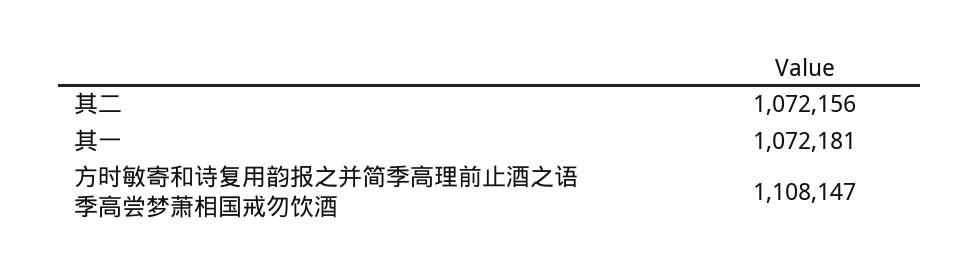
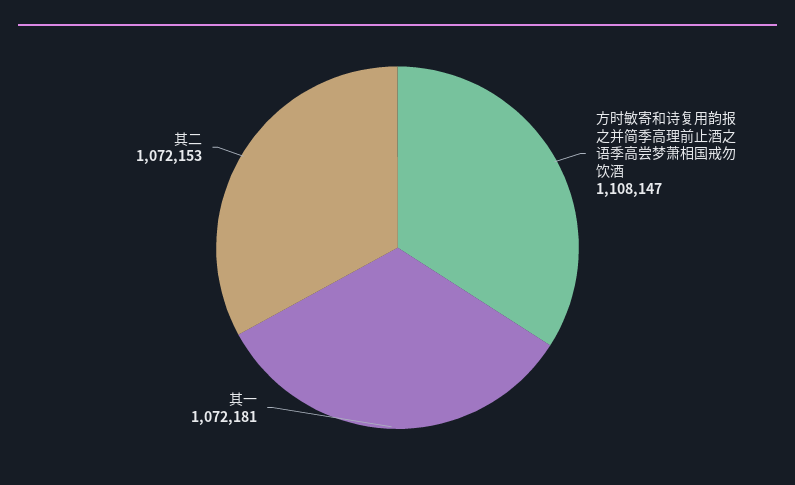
其二: 1072156 -> 1072153

